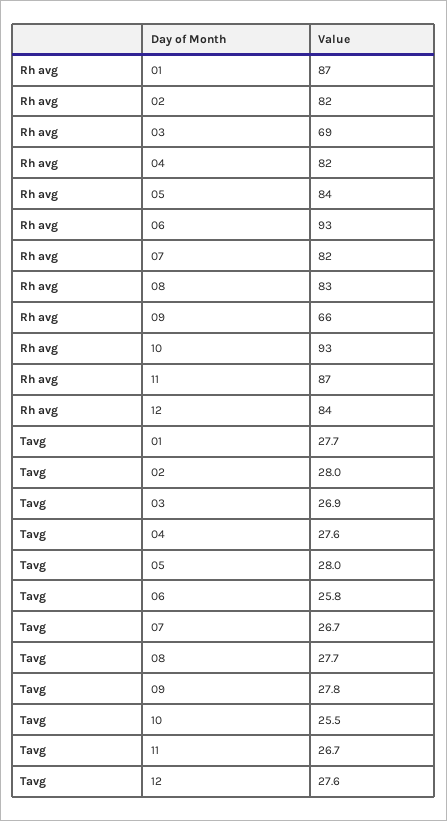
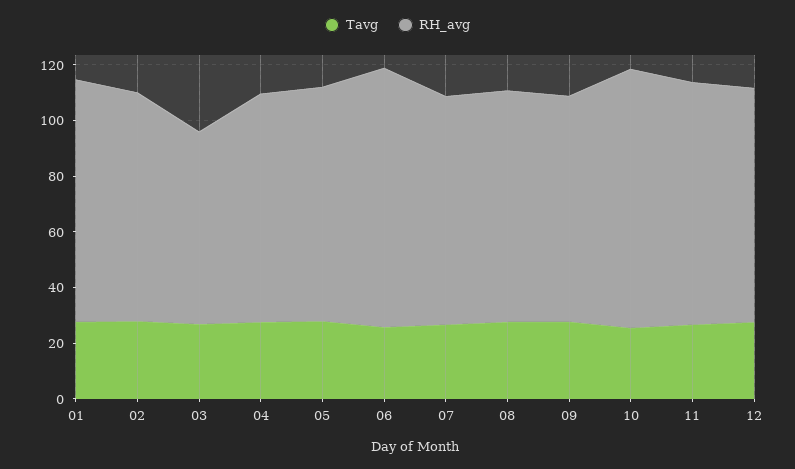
Rh avg, 09: 66 -> 80

